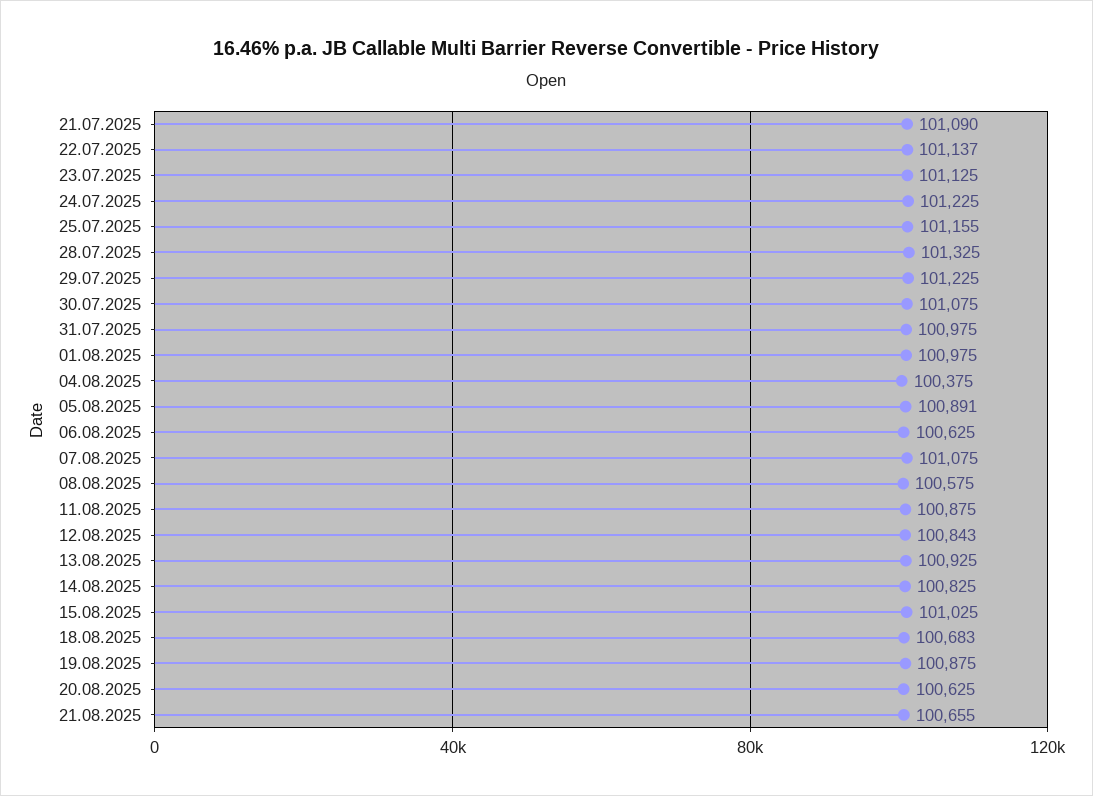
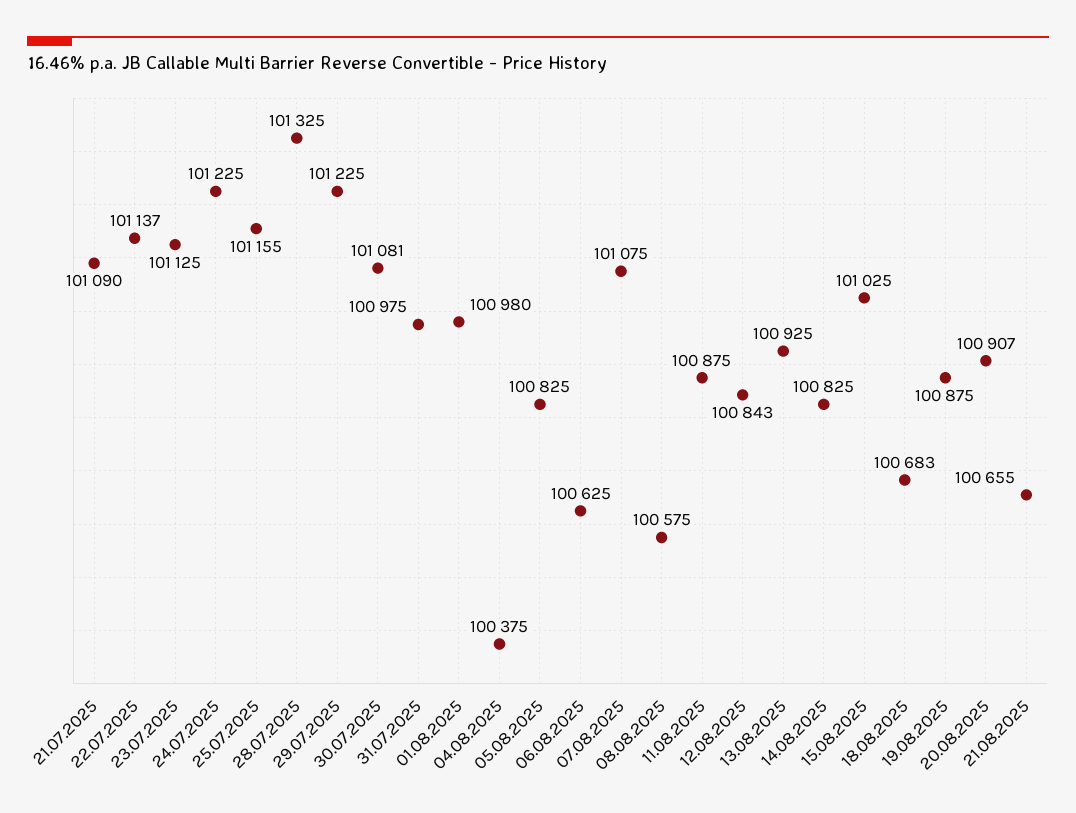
30.07.2025: 101075 -> 101081
01.08.2025: 100975 -> 100980
05.08.2025: 100891 -> 100825
20.08.2025: 100625 -> 100907

